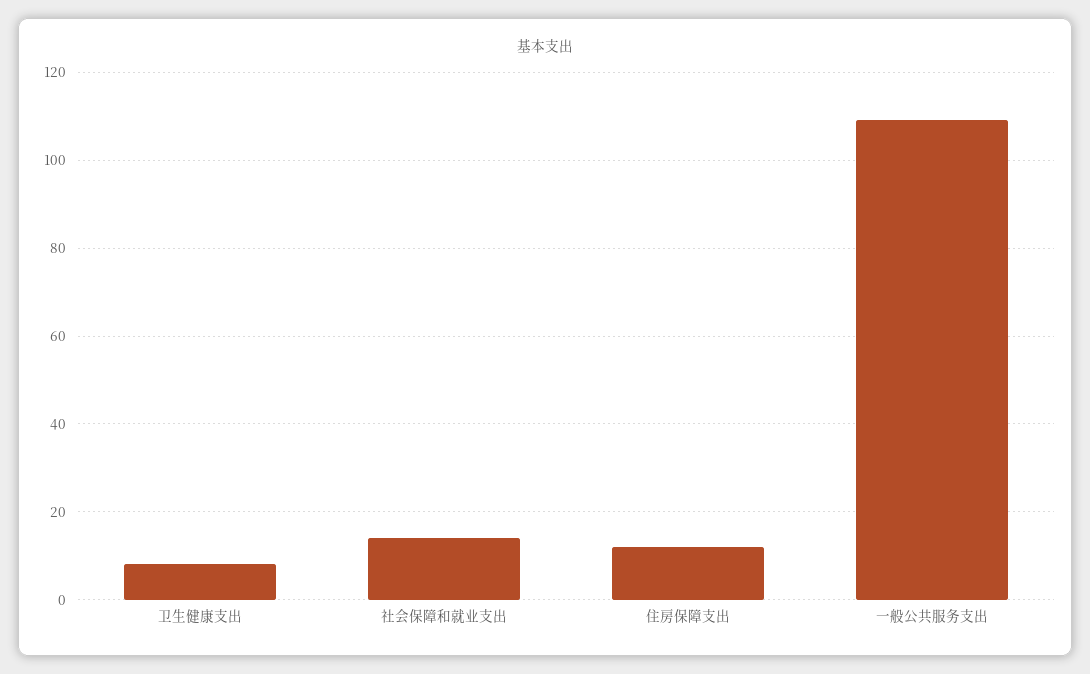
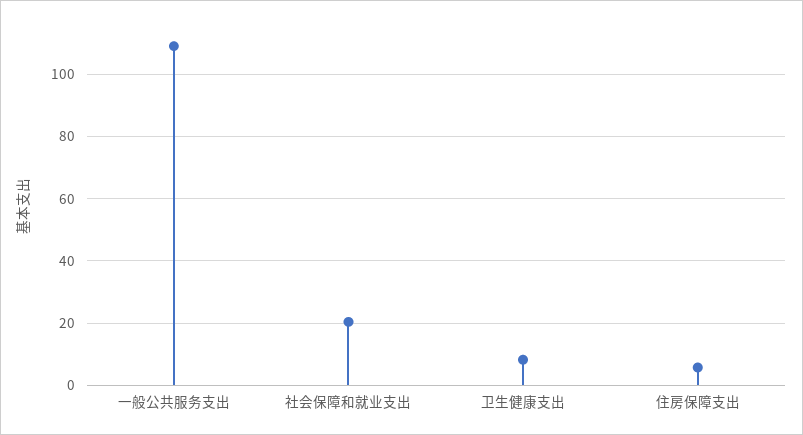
社会保障和就业支出: 14 -> 20
住房保障支出: 12 -> 6

